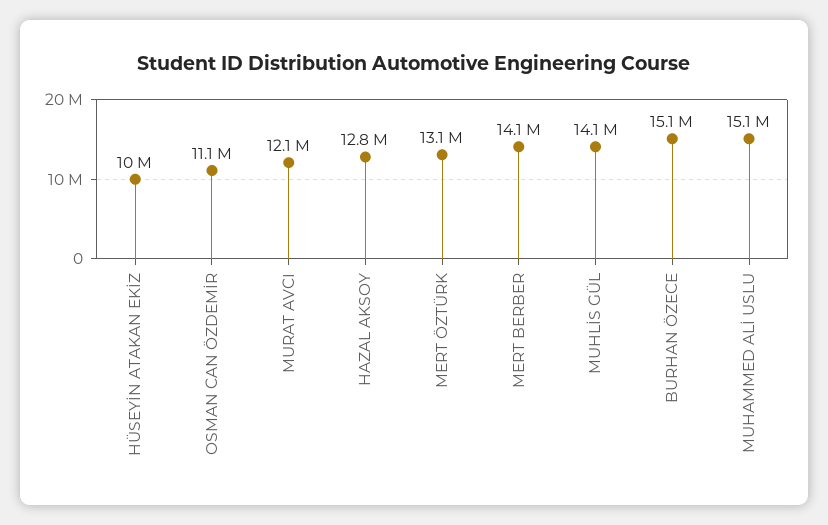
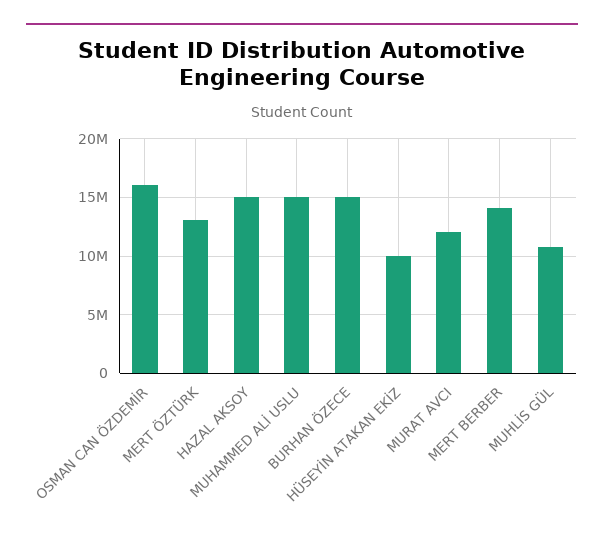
OSMAN CAN ÖZDEMİR: 11100000 -> 16000000
HAZAL AKSOY: 12800000 -> 15000000
MUHLİS GÜL: 14100000 -> 11000000

